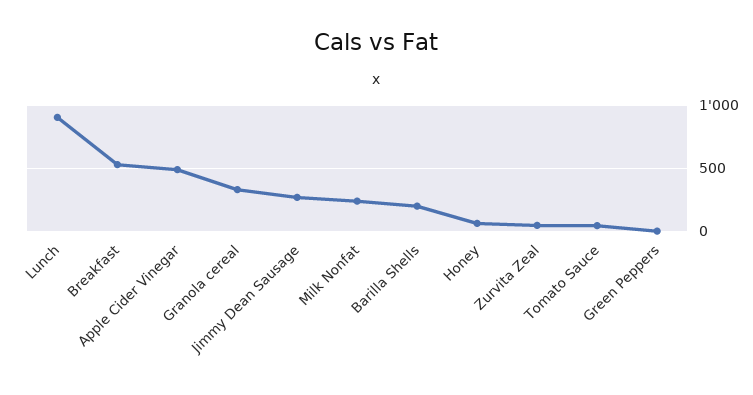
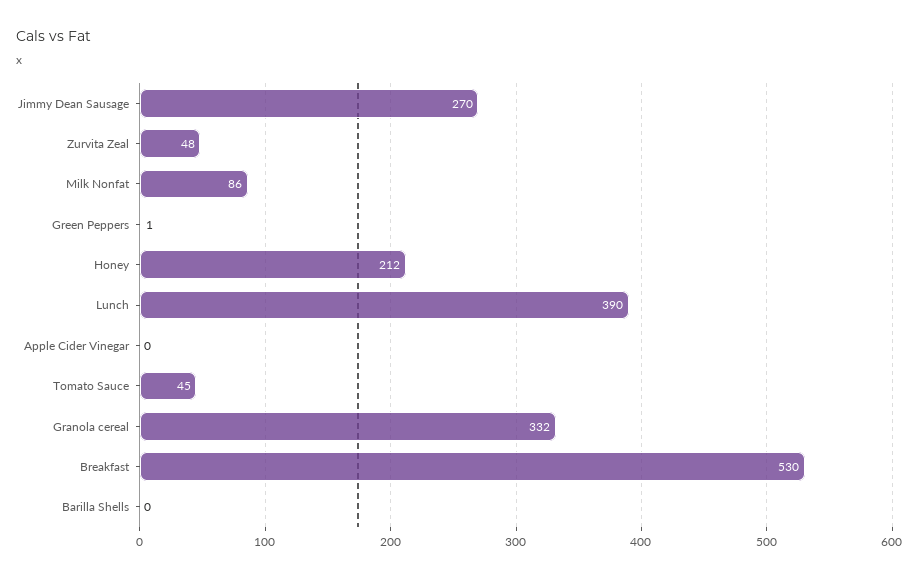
Lunch: 900 -> 390
Apple Cider Vinegar: 500 -> 0
Milk Nonfat: 250 -> 86
Barilla Shells: 200 -> 0
Honey: 50 -> 212

